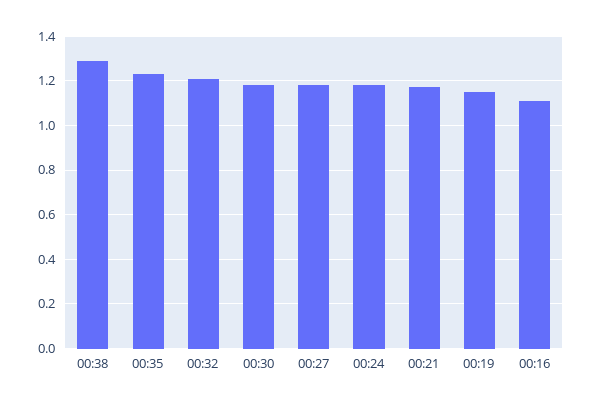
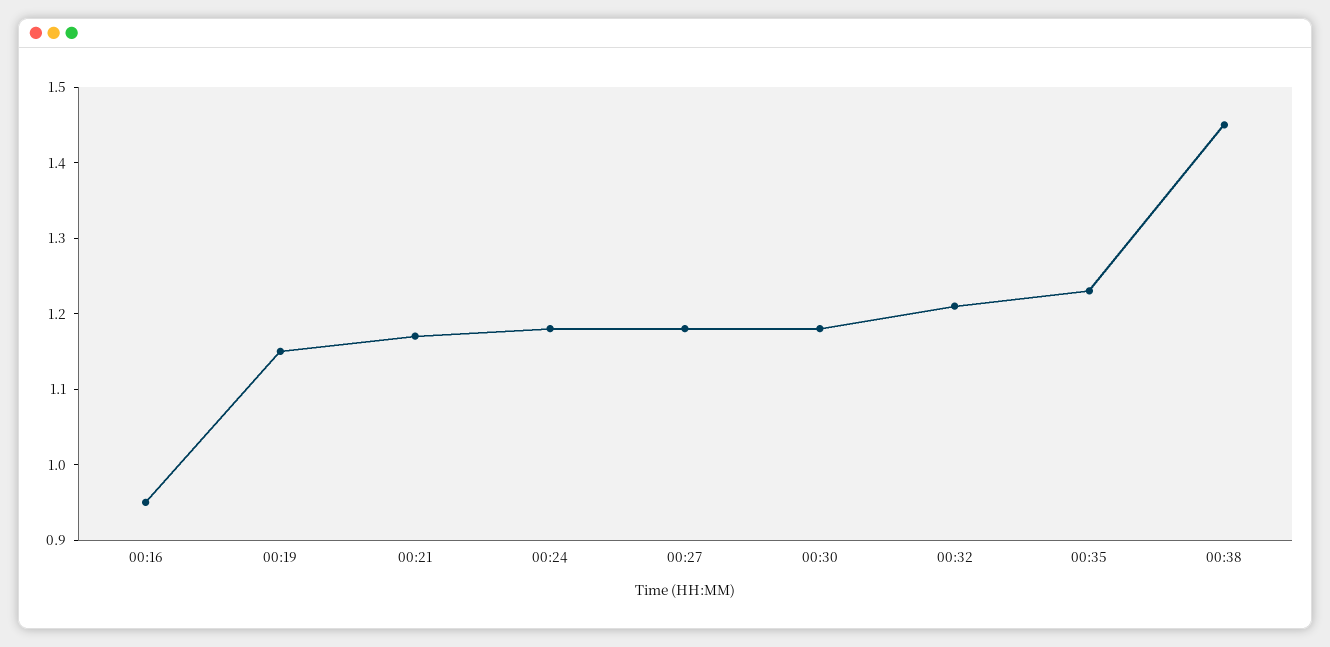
00:38: 1.3 -> 1.45
00:16: 1.1 -> 0.95

